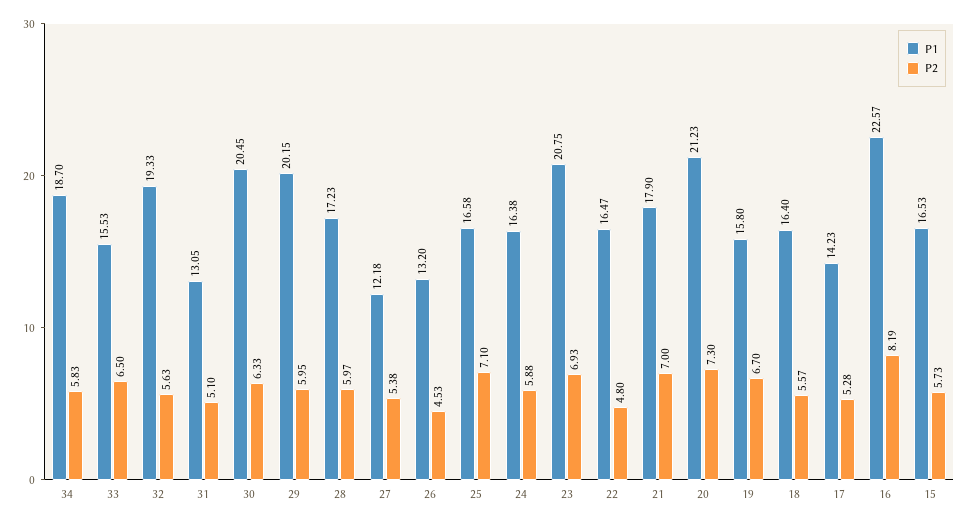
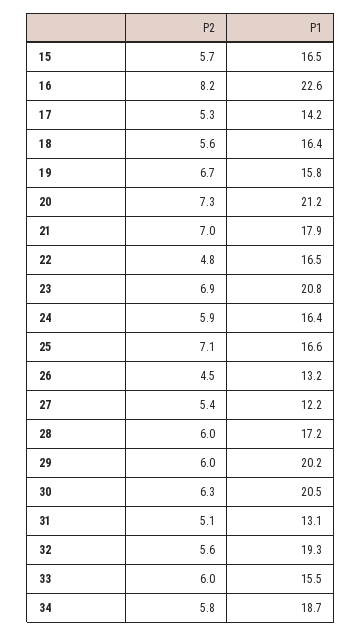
P2, 33: 6.5 -> 6

